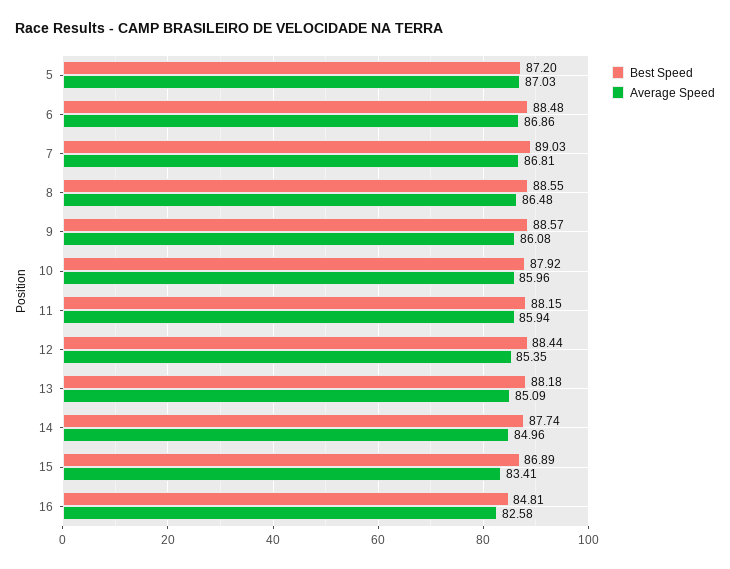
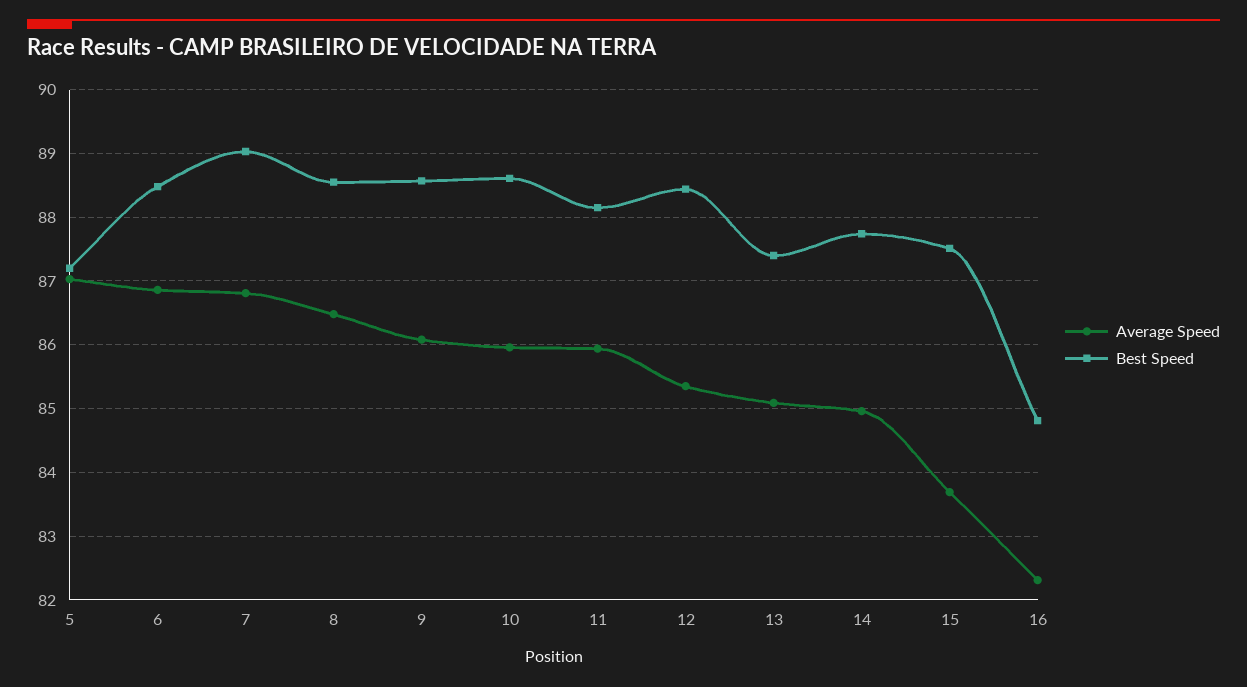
Best Speed, 10: 87.92 -> 88.6
Best Speed, 13: 88.18 -> 87.4
Best Speed, 15: 86.89 -> 87.5
Average Speed, 15: 83.41 -> 83.7
Average Speed, 16: 82.58 -> 82.3

